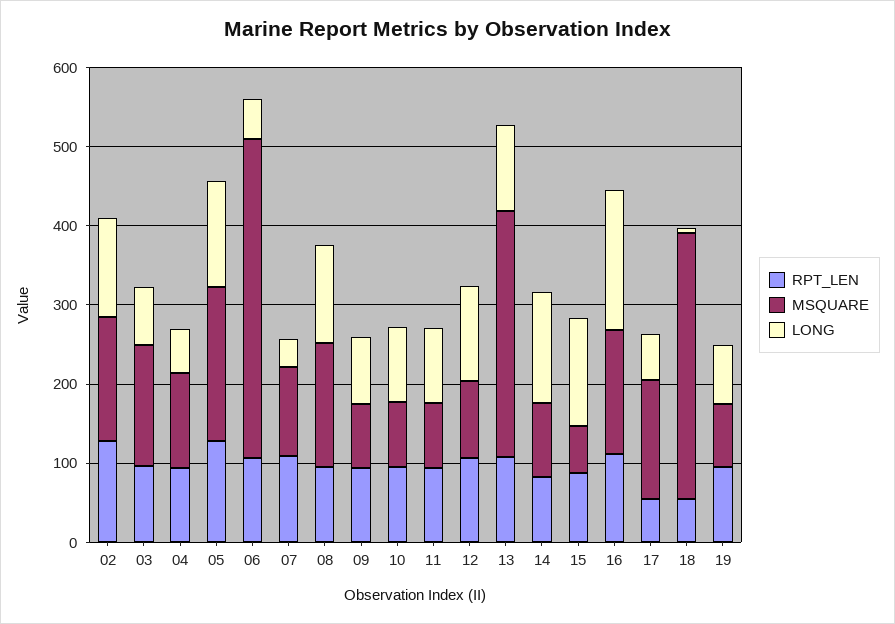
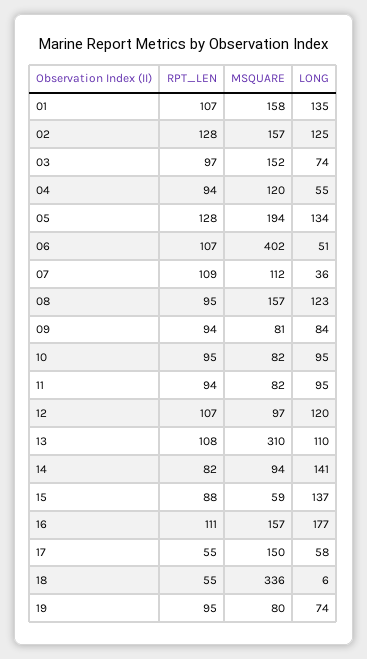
RPT_LEN, 01: none -> 107
MSQUARE, 01: none -> 158
LONG, 01: none -> 135

